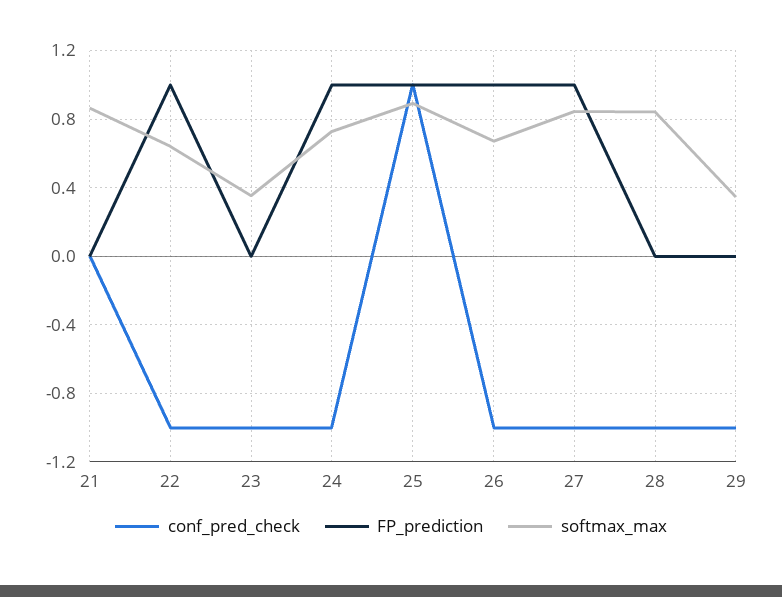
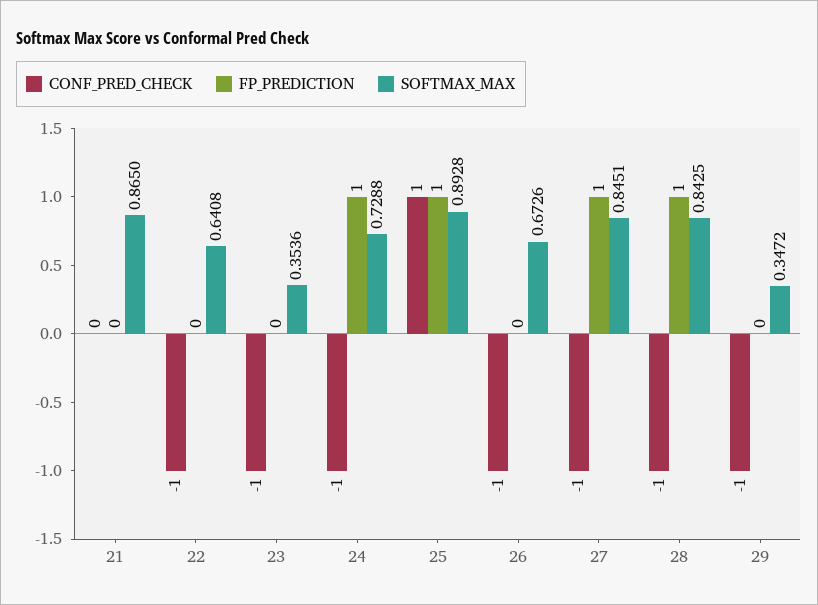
FP_prediction, 22: 1 -> 0
FP_prediction, 26: 1 -> 0
FP_prediction, 28: 0 -> 1

